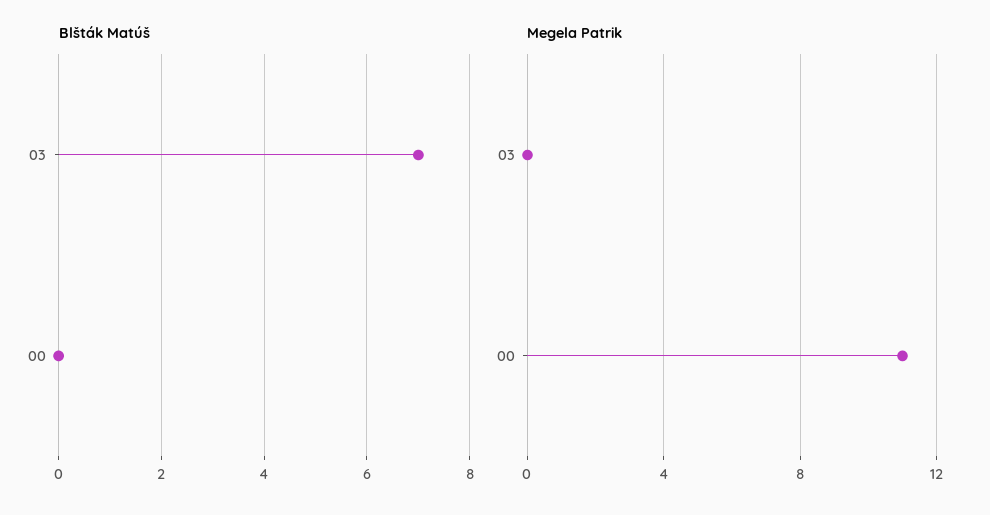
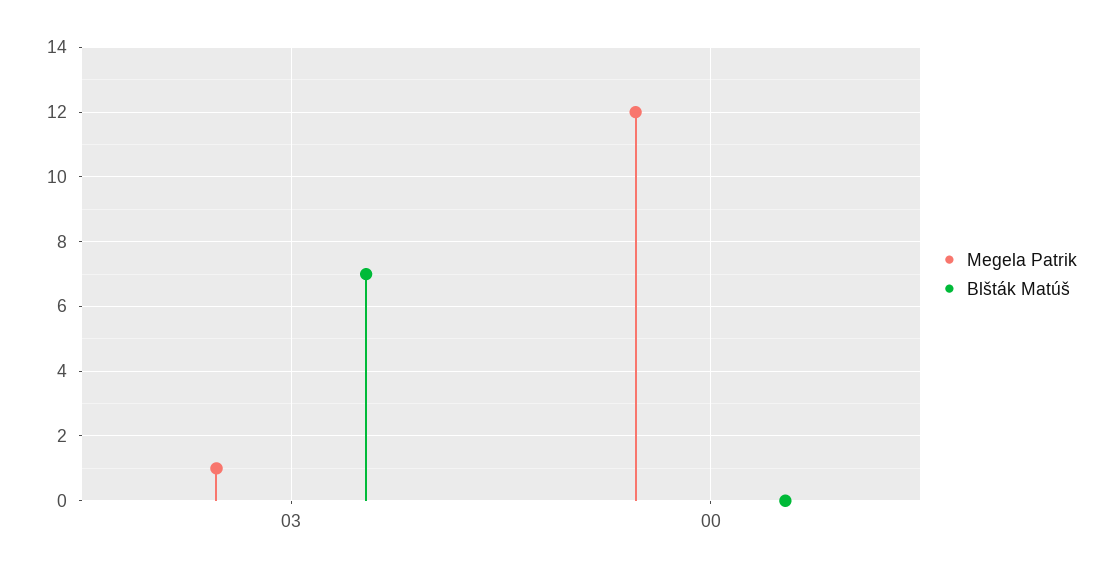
Megela Patrik, 03: 0 -> 1
Megela Patrik, 00: 11 -> 12

